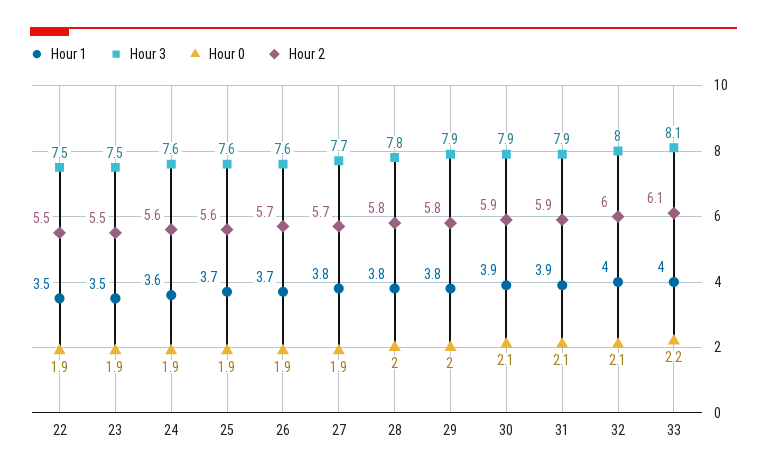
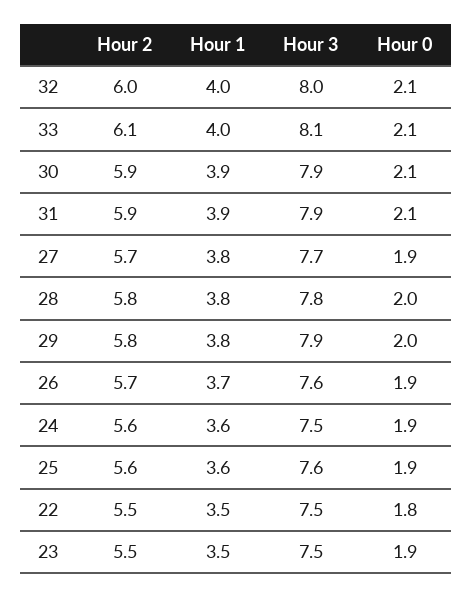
Hour 0, 22: 1.9 -> 1.8
Hour 3, 24: 7.6 -> 7.5
Hour 1, 25: 3.7 -> 3.6
Hour 0, 33: 2.2 -> 2.1

